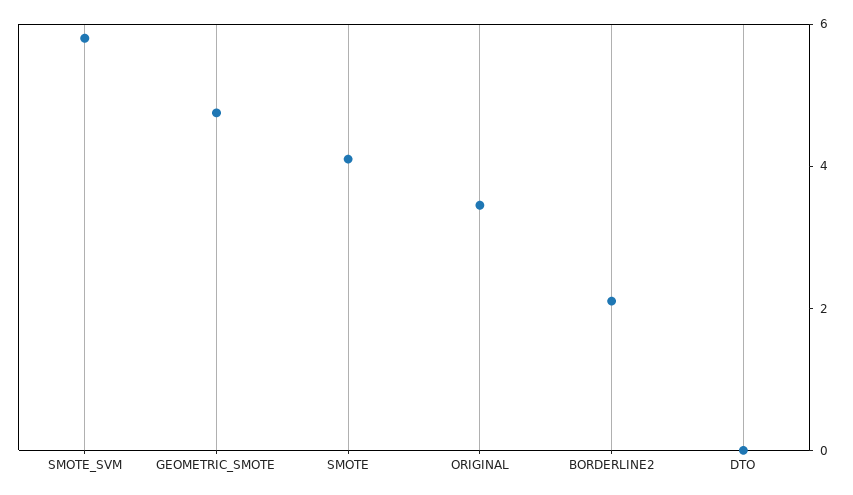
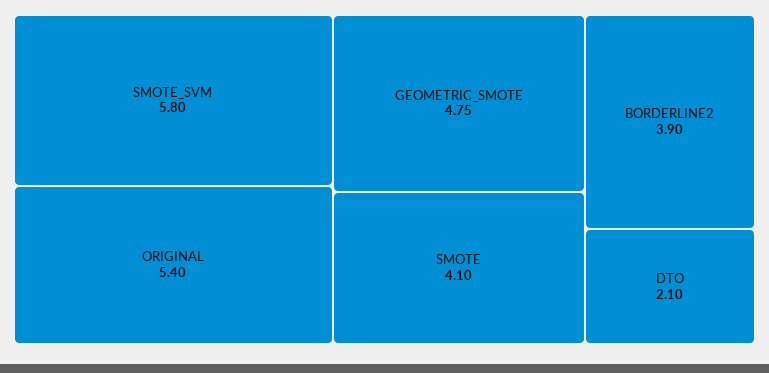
ORIGINAL: 3.5 -> 5.4
BORDERLINE2: 2 -> 3.9
DTO: 0 -> 2.1

